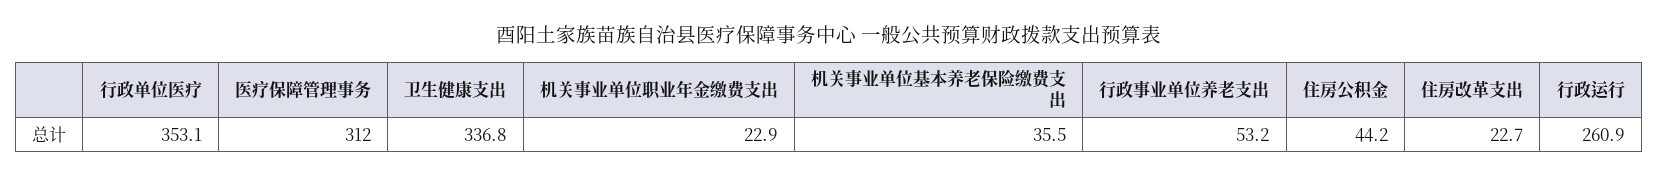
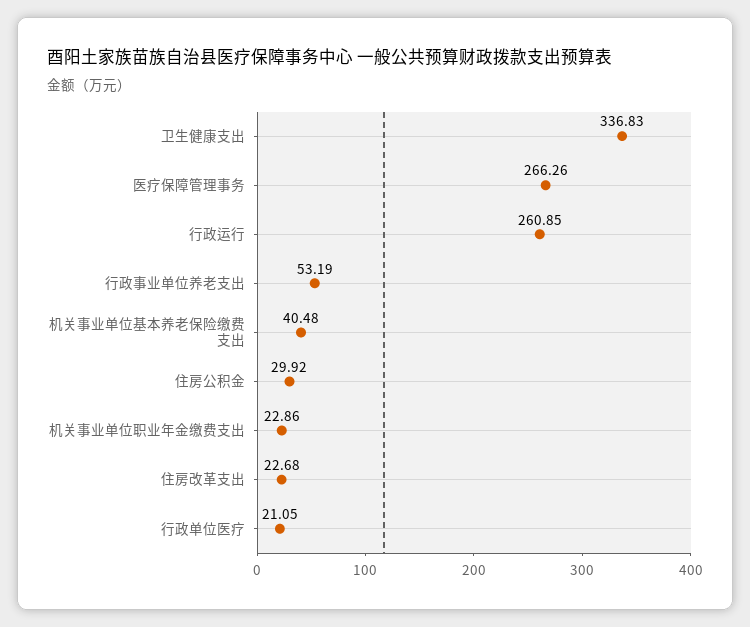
行政单位医疗: 353.1 -> 21.05
医疗保障管理事务: 312 -> 266.26
机关事业单位基本养老保险缴费支出: 35.5 -> 40.48
住房公积金: 44.2 -> 29.92

